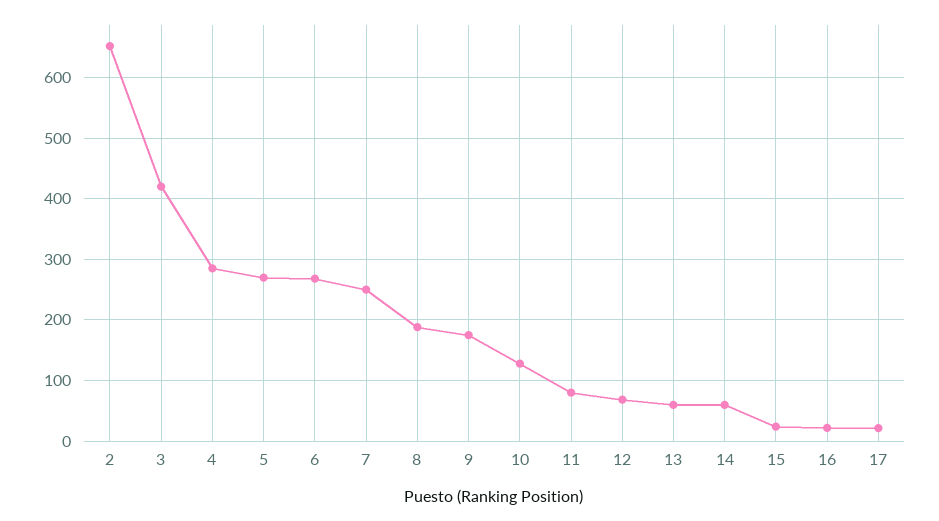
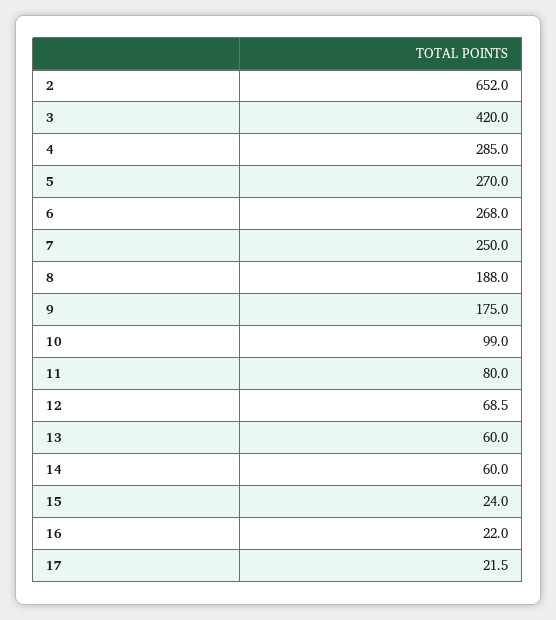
10: 130 -> 99

